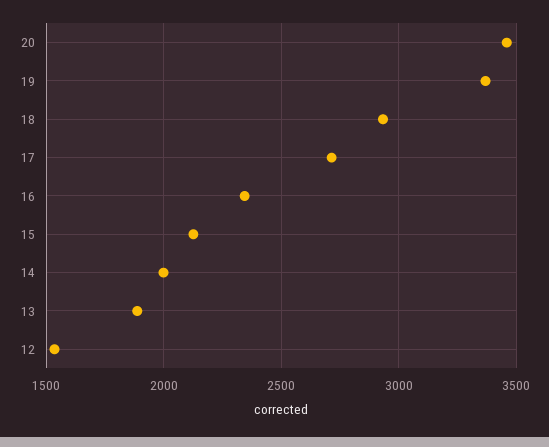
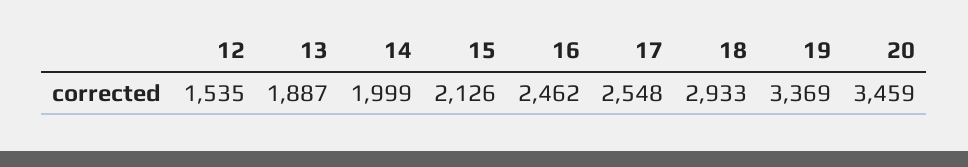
17: 2700 -> 2548
16: 2350 -> 2462

